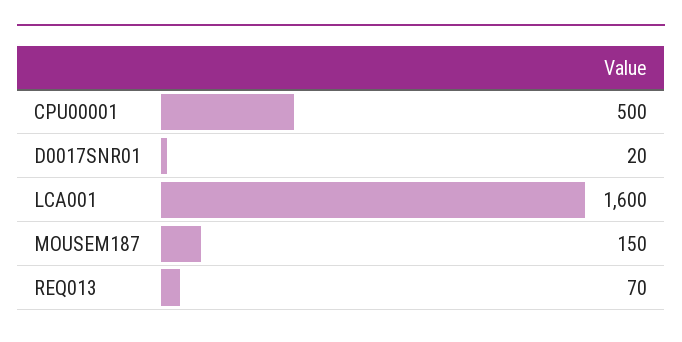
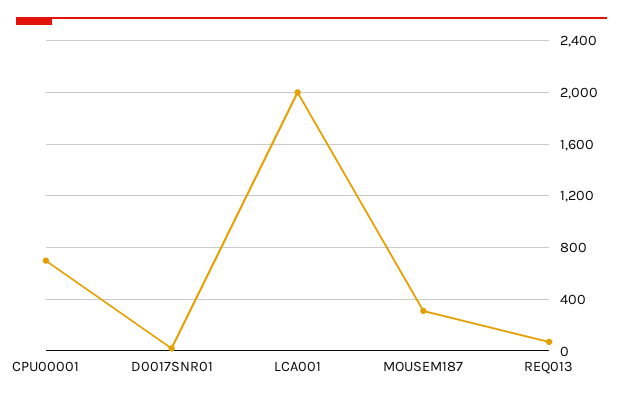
CPU00001: 500 -> 700
LCA001: 1600 -> 2000
MOUSEM187: 150 -> 300

